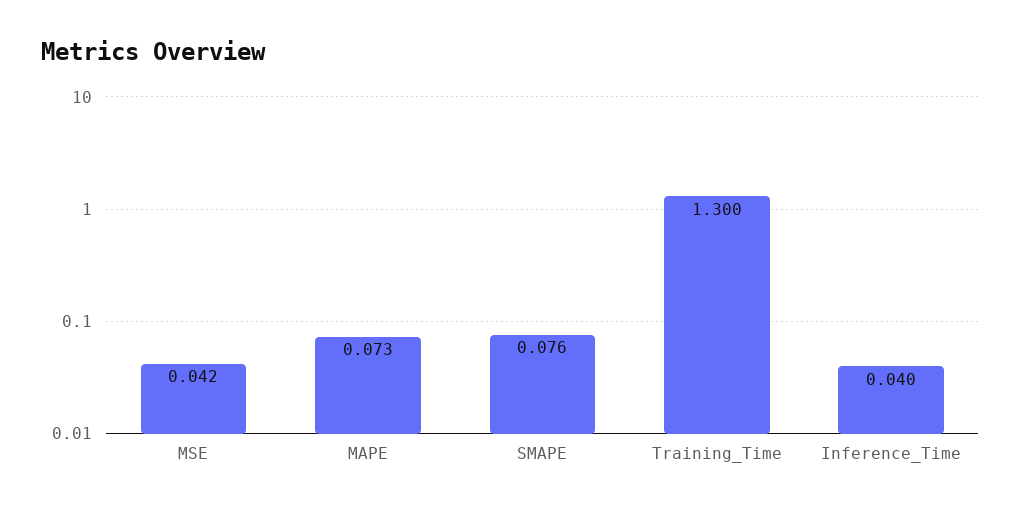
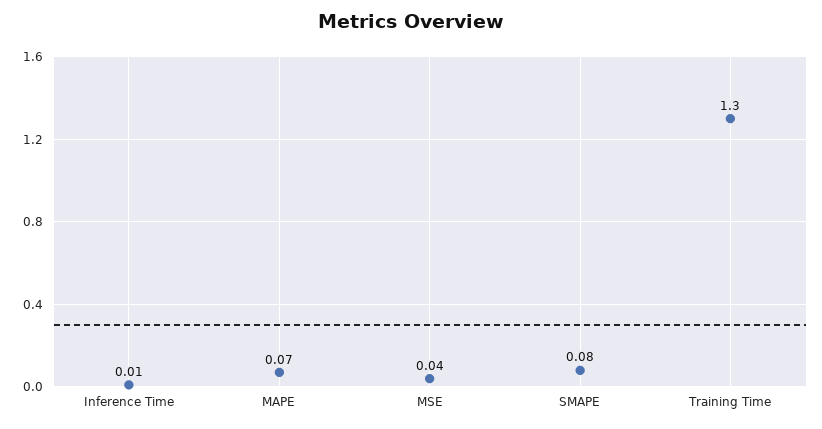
Inference_Time: 0.04 -> 0.01

